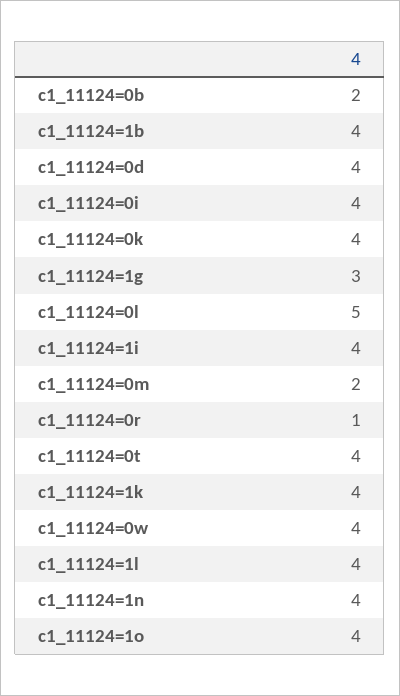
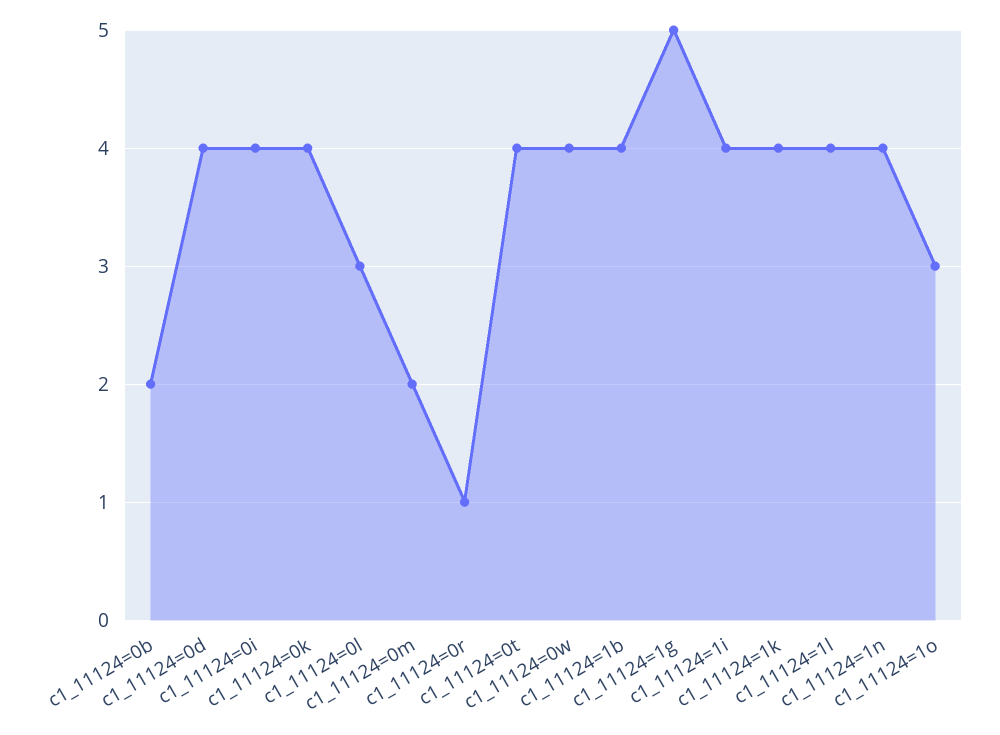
c1_11124=1g: 3 -> 5
c1_11124=0l: 5 -> 3
c1_11124=1o: 4 -> 3

